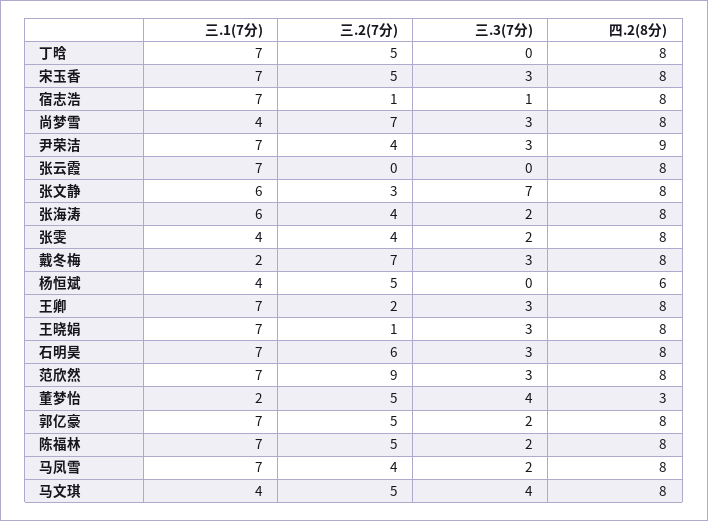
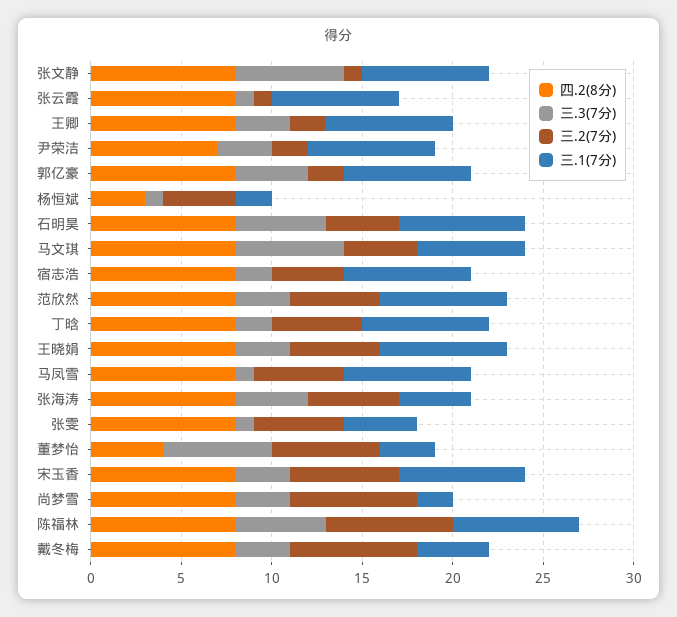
三.3(7分), 丁晗: 0 -> 2
三.2(7分), 宋玉香: 5 -> 6
三.2(7分), 宿志浩: 1 -> 4
三.3(7分), 宿志浩: 1 -> 2
三.1(7分), 尚梦雪: 4 -> 2
三.2(7分), 尹荣洁: 4 -> 2
四.2(8分), 尹荣洁: 9 -> 7
三.2(7分), 张云霞: 0 -> 1
三.3(7分), 张云霞: 0 -> 1
三.1(7分), 张文静: 6 -> 7
三.2(7分), 张文静: 3 -> 1
三.3(7分), 张文静: 7 -> 6
三.1(7分), 张海涛: 6 -> 4
三.2(7分), 张海涛: 4 -> 5
三.3(7分), 张海涛: 2 -> 4
三.2(7分), 张雯: 4 -> 5
三.3(7分), 张雯: 2 -> 1
三.1(7分), 戴冬梅: 2 -> 4
三.1(7分), 杨恒斌: 4 -> 2
三.2(7分), 杨恒斌: 5 -> 4
三.3(7分), 杨恒斌: 0 -> 1
四.2(8分), 杨恒斌: 6 -> 3
三.2(7分), 王晓娟: 1 -> 5
三.2(7分), 石明昊: 6 -> 4
三.3(7分), 石明昊: 3 -> 5
三.2(7分), 范欣然: 9 -> 5
三.1(7分), 董梦怡: 2 -> 3
三.2(7分), 董梦怡: 5 -> 6
三.3(7分), 董梦怡: 4 -> 6
四.2(8分), 董梦怡: 3 -> 4
三.2(7分), 郭亿豪: 5 -> 2
三.3(7分), 郭亿豪: 2 -> 4
三.2(7分), 陈福林: 5 -> 7
三.3(7分), 陈福林: 2 -> 5
三.2(7分), 马凤雪: 4 -> 5
三.3(7分), 马凤雪: 2 -> 1
三.1(7分), 马文琪: 4 -> 6
三.2(7分), 马文琪: 5 -> 4
三.3(7分), 马文琪: 4 -> 6

